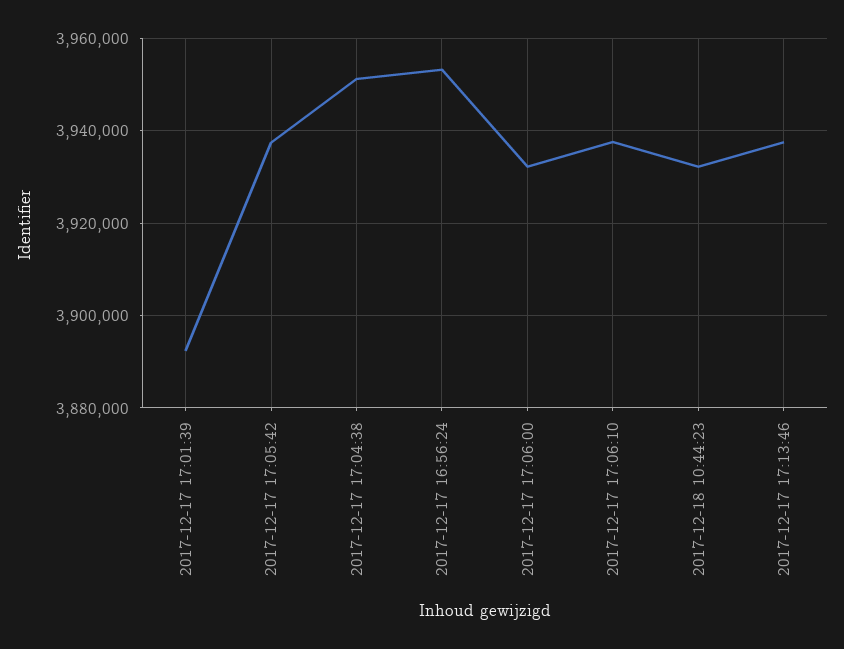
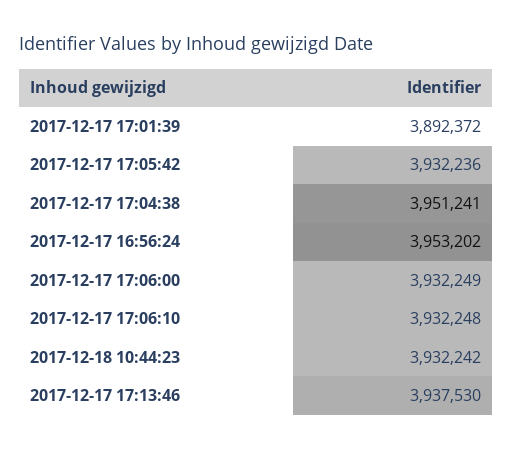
2017-12-17 17:05:42: 3938000 -> 3932236
2017-12-17 17:06:10: 3938000 -> 3932248

